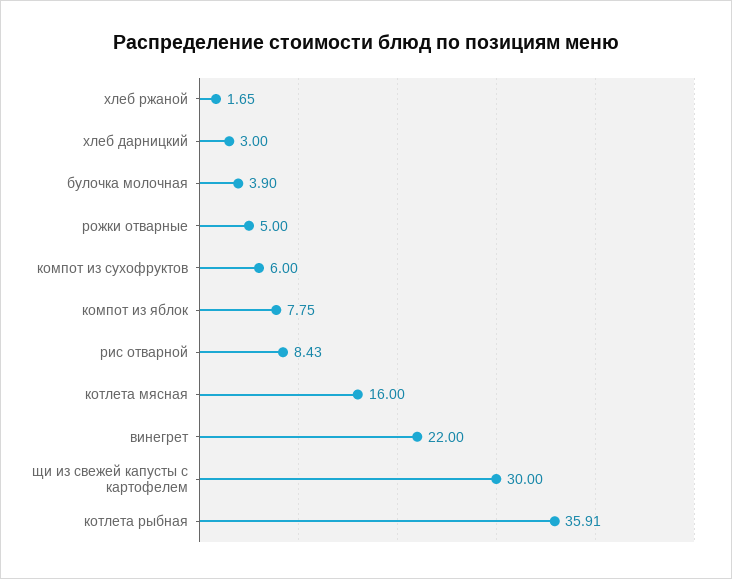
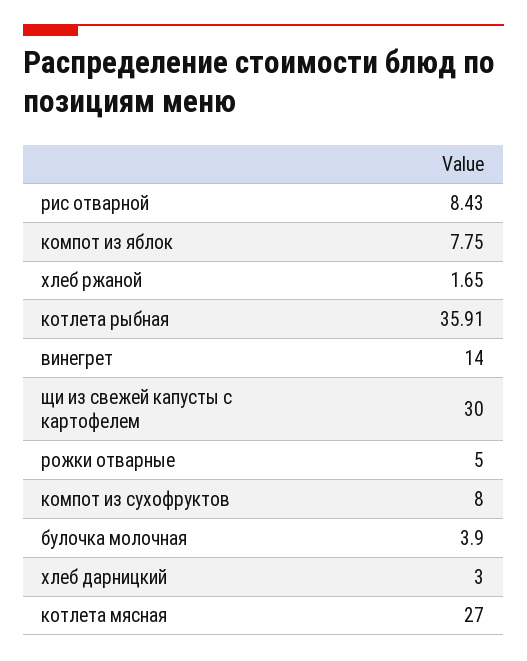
компот из сухофруктов: 6 -> 8
котлета мясная: 16 -> 27
винегрет: 22 -> 14

